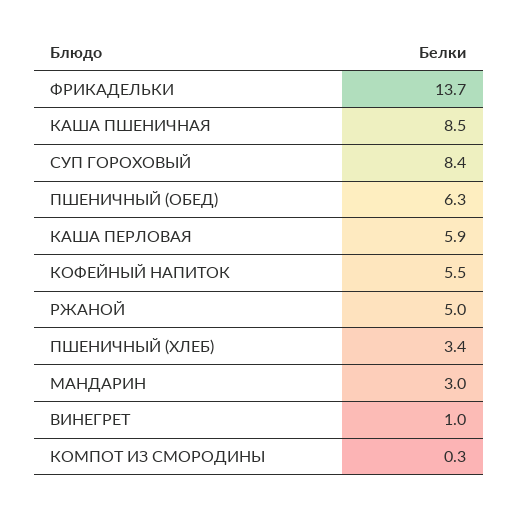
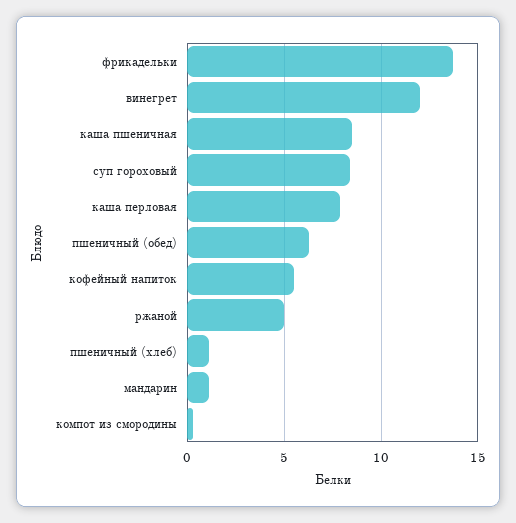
КАША ПЕРЛОВАЯ: 5.9 -> 8
ПШЕНИЧНЫЙ (ХЛЕБ): 3.4 -> 1
МАНДАРИН: 3 -> 1
ВИНЕГРЕТ: 1 -> 12

